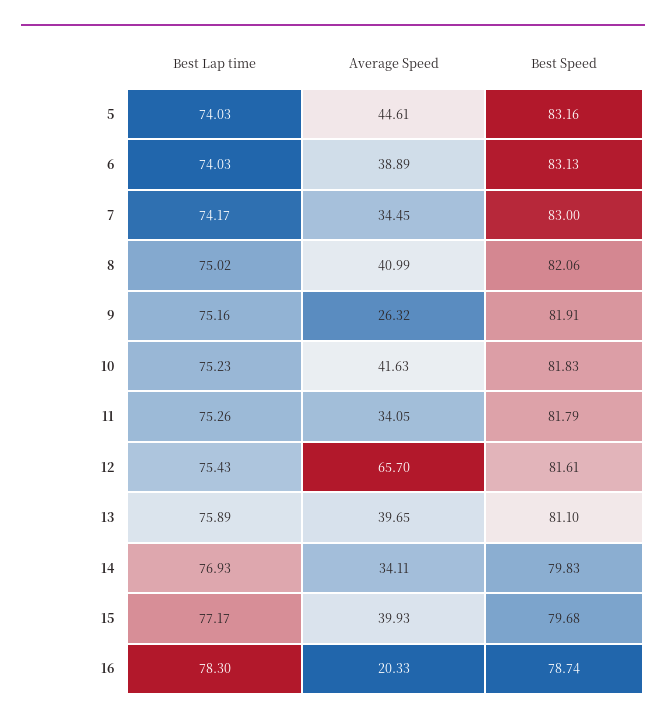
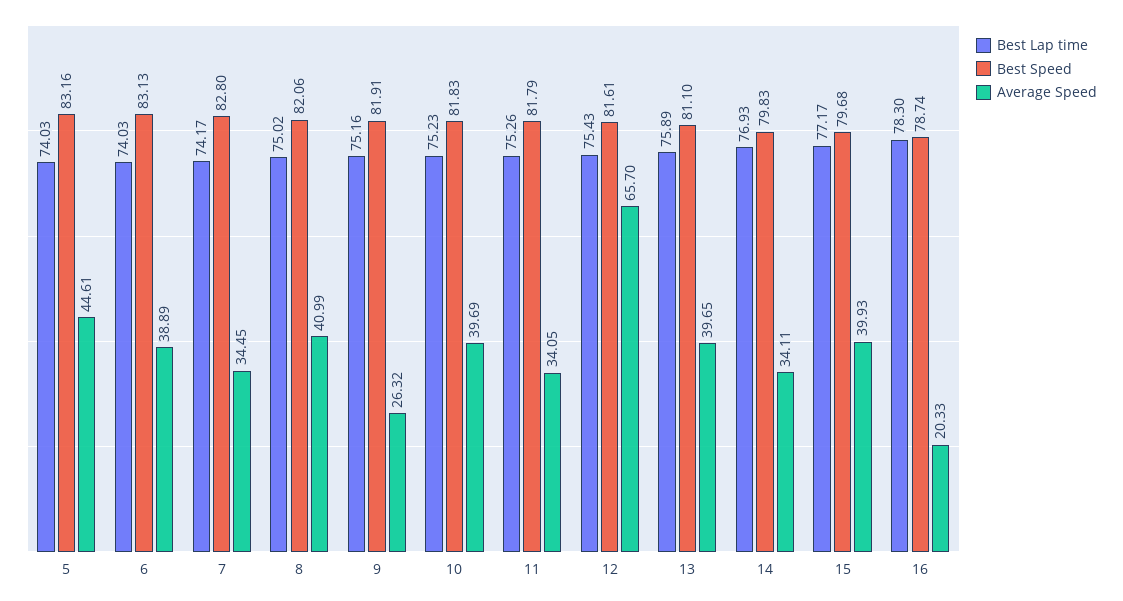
Best Speed, 7: 83 -> 82.8
Average Speed, 10: 41.63 -> 39.69

